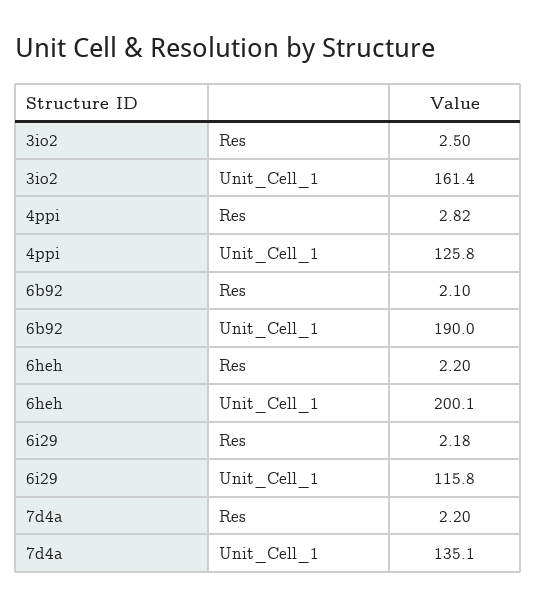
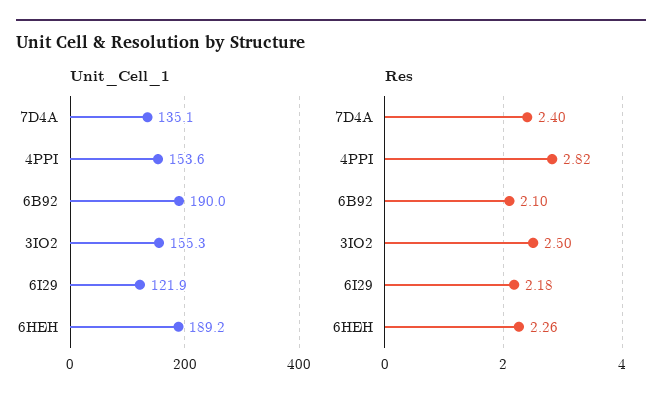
Unit_Cell_1, 3io2: 161.4 -> 155.3
Unit_Cell_1, 4ppi: 125.8 -> 153.6
Res, 6heh: 2.2 -> 2.26
Unit_Cell_1, 6heh: 200.1 -> 189.2
Unit_Cell_1, 6i29: 115.8 -> 121.9
Res, 7d4a: 2.2 -> 2.4

